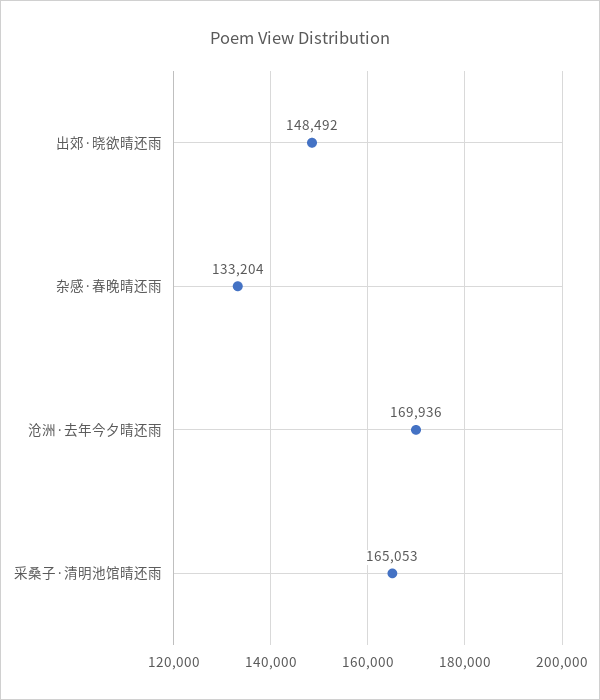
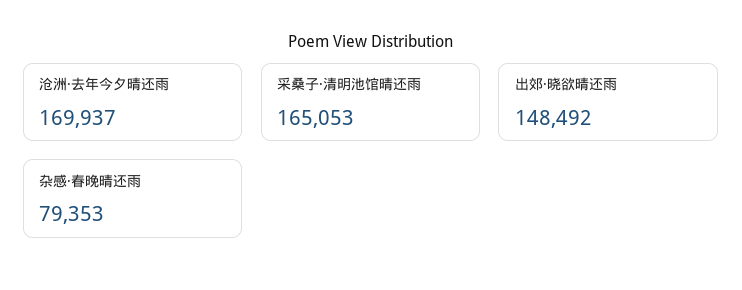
杂感·春晚晴还雨: 133204 -> 79353
沧洲·去年今夕晴还雨: 169936 -> 169937

